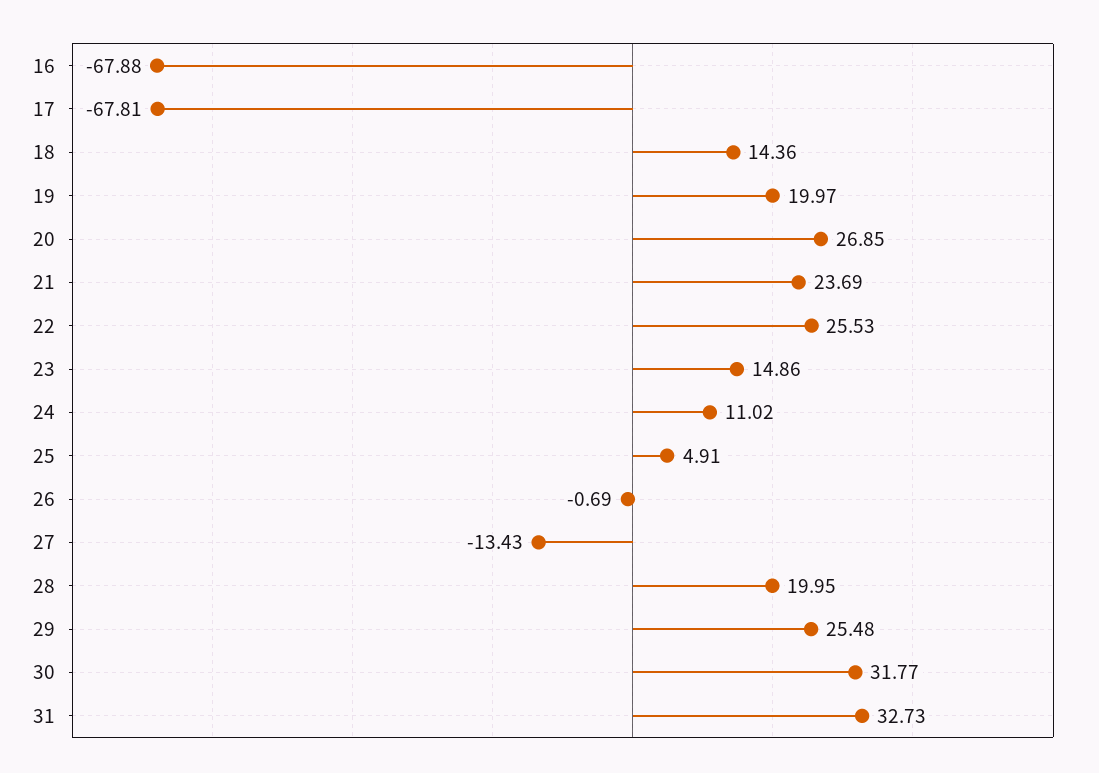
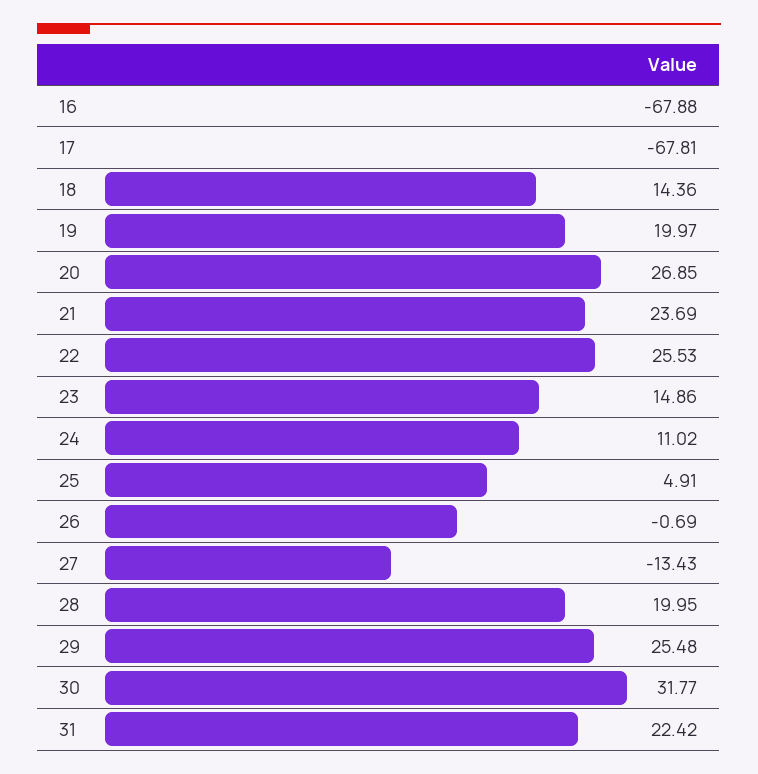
31: 32.73 -> 22.42

